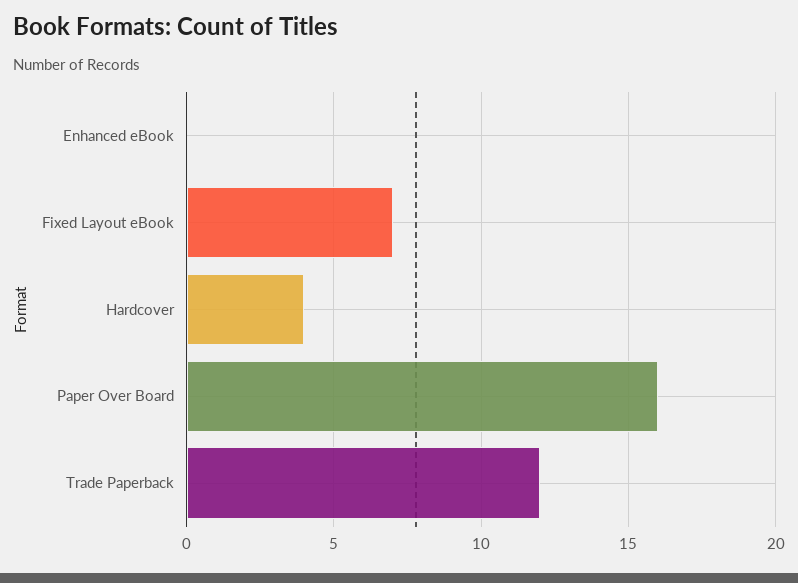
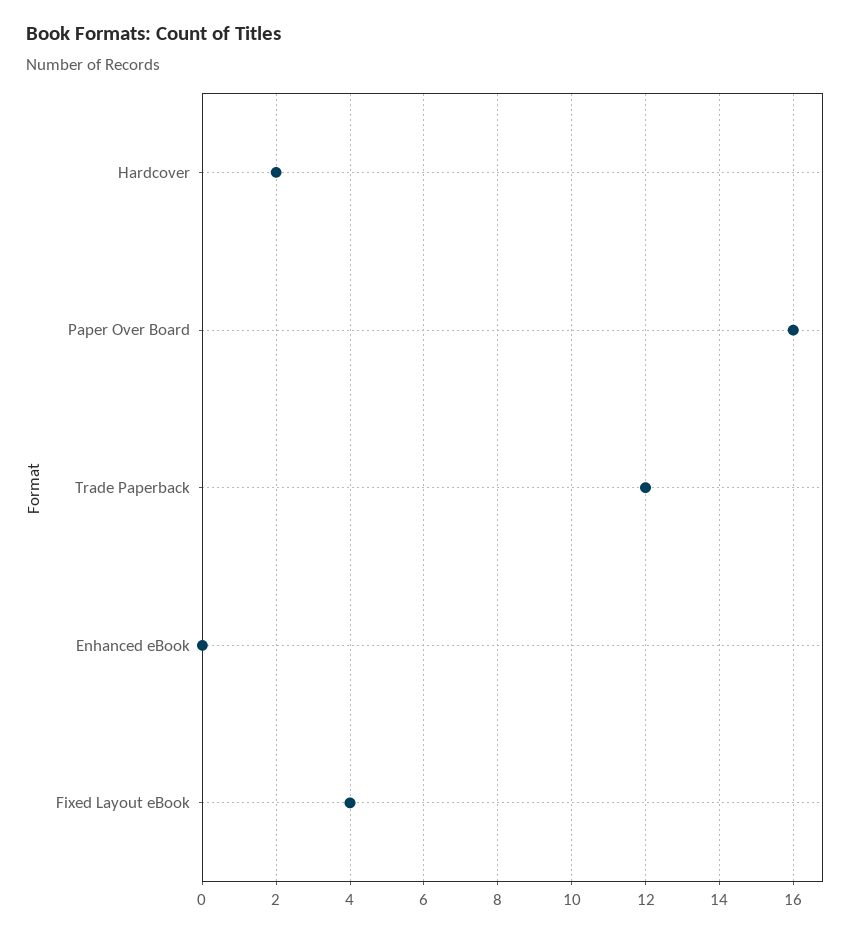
Fixed Layout eBook: 7 -> 4
Hardcover: 4 -> 2

